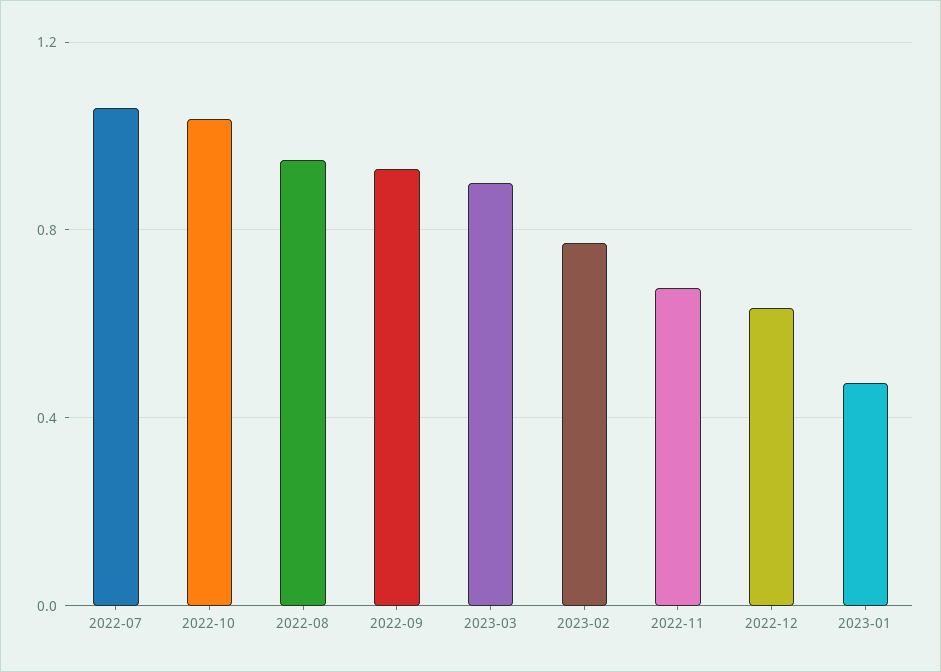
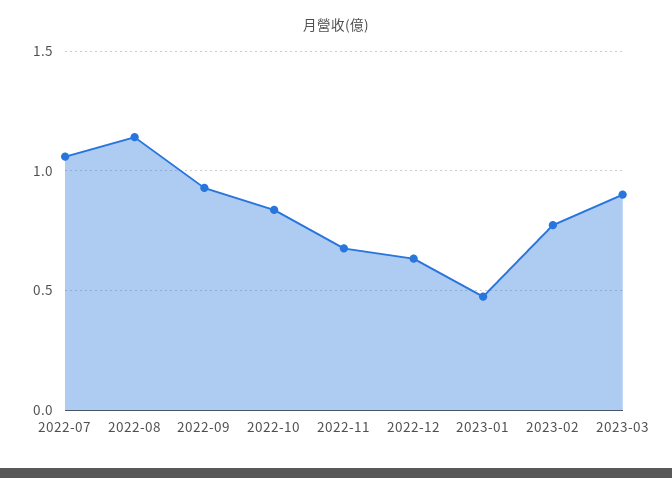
2022-10: 1.05 -> 0.85
2022-08: 0.95 -> 1.15

